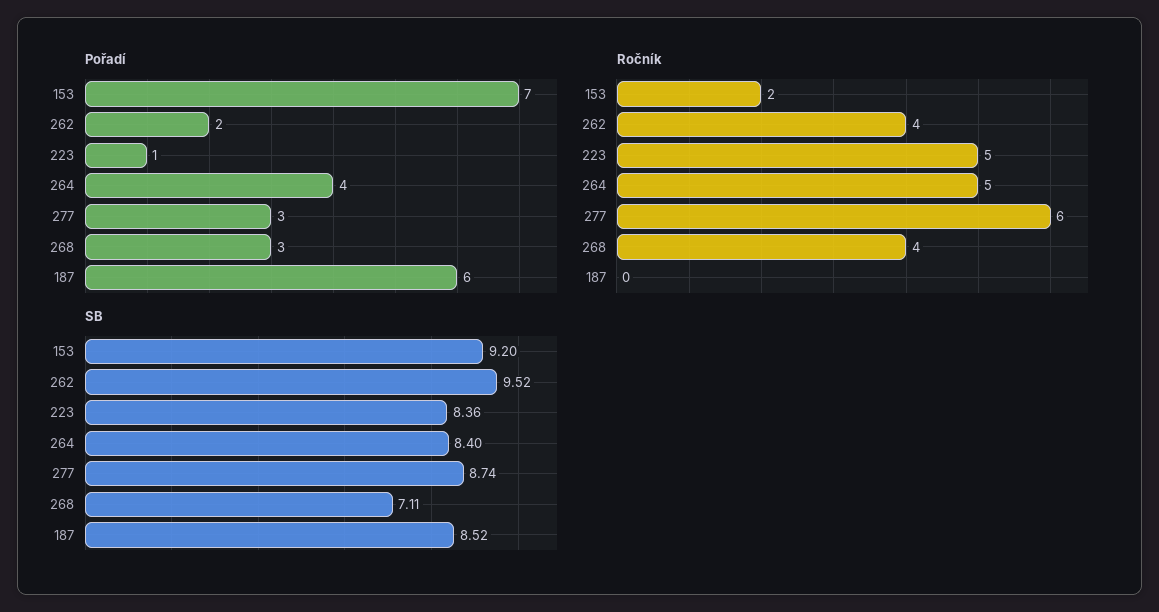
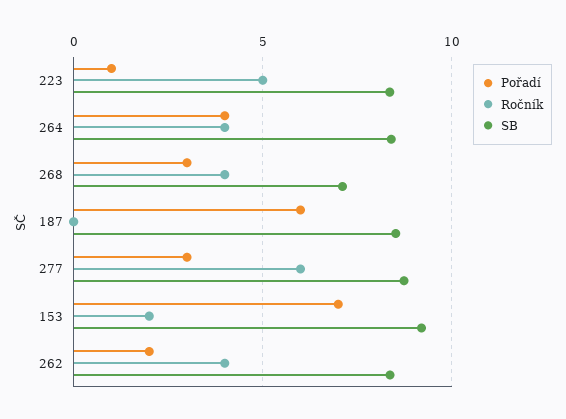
Ročník, 264: 5 -> 4
SB, 262: 9.52 -> 8.5

